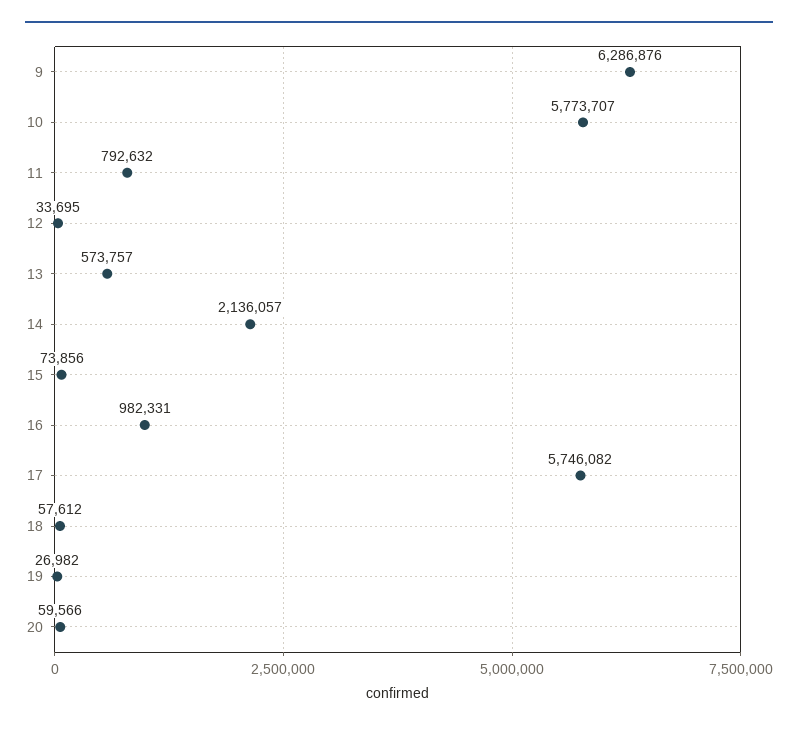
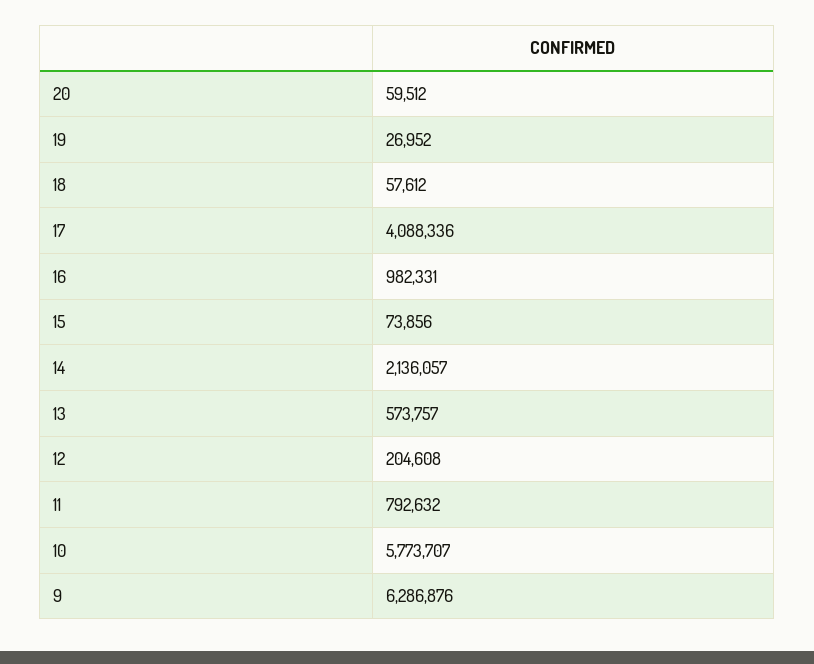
12: 33695 -> 204608
17: 5746082 -> 4088336
19: 26982 -> 26952
20: 59566 -> 59512

